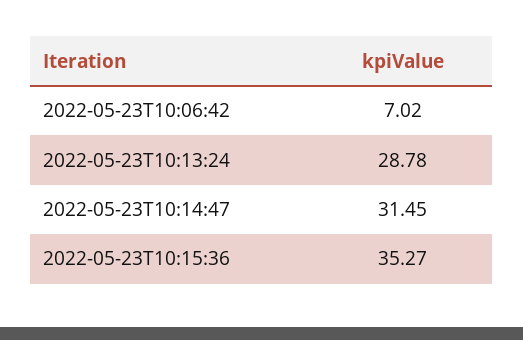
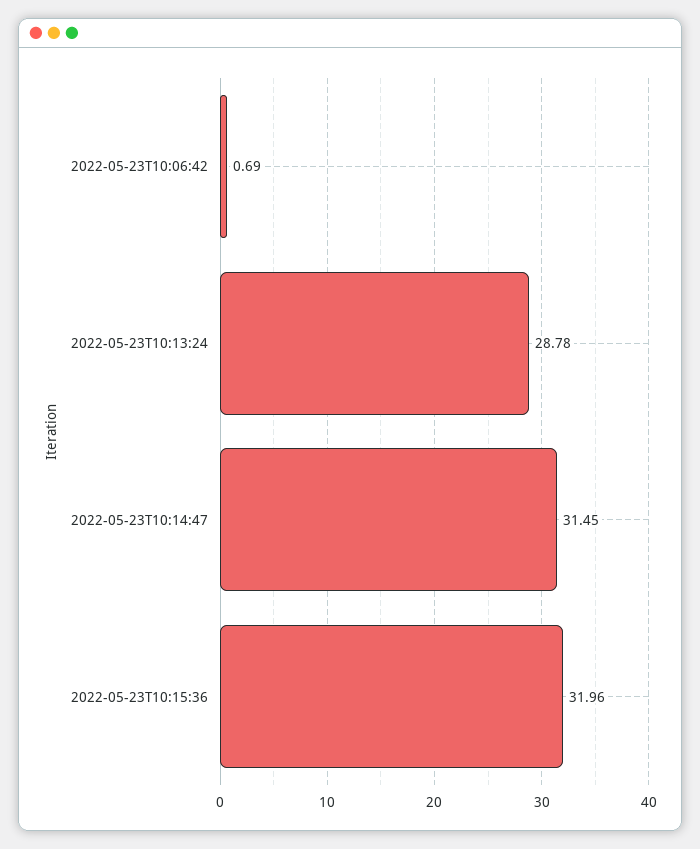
2022-05-23T10:06:42: 7.02 -> 0.69
2022-05-23T10:15:36: 35.27 -> 31.96

